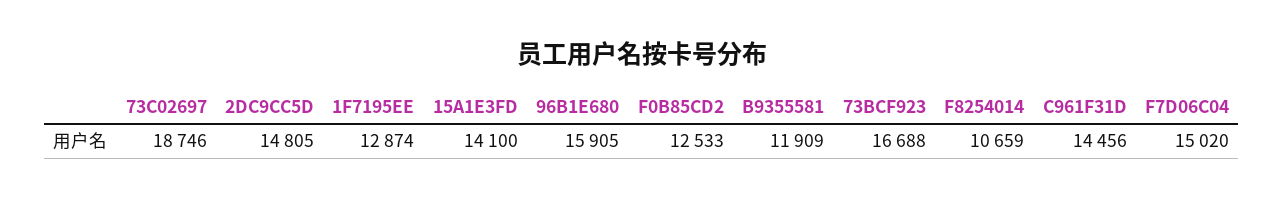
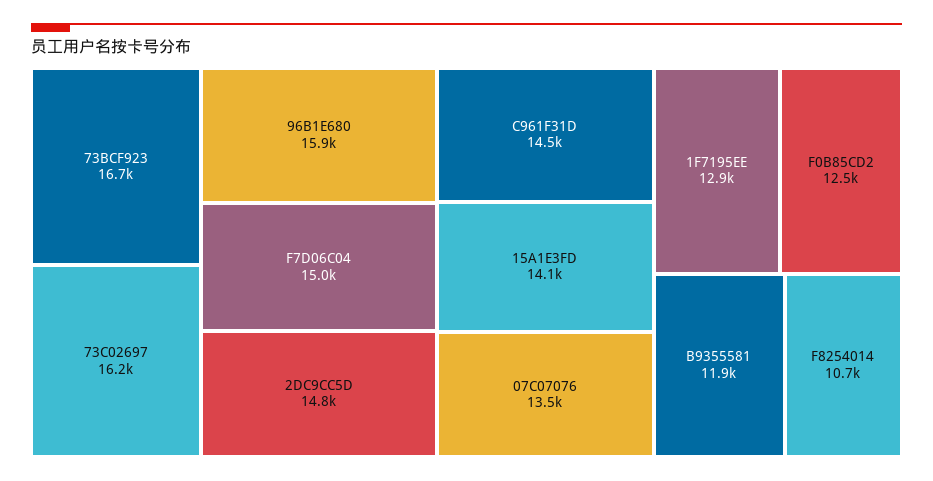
73C02697: 18746 -> 16200
07C07076: none -> 13500

